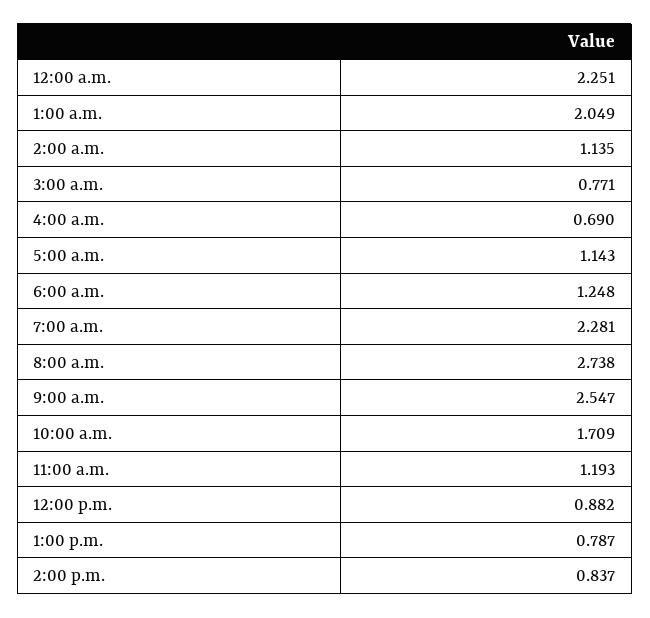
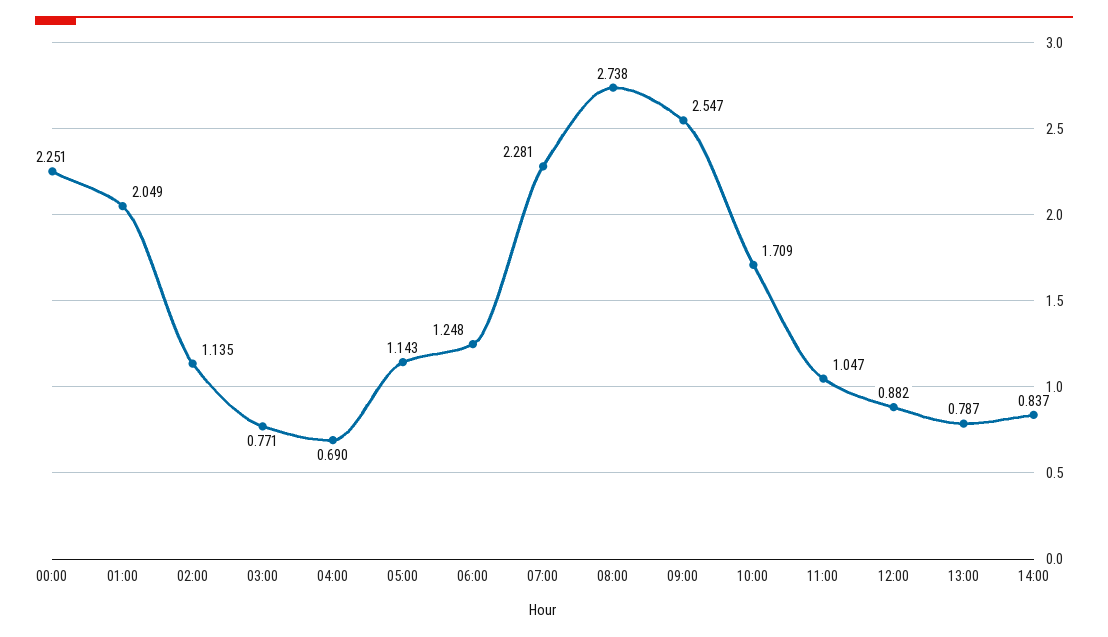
11:00 a.m.: 1.193 -> 1.047

